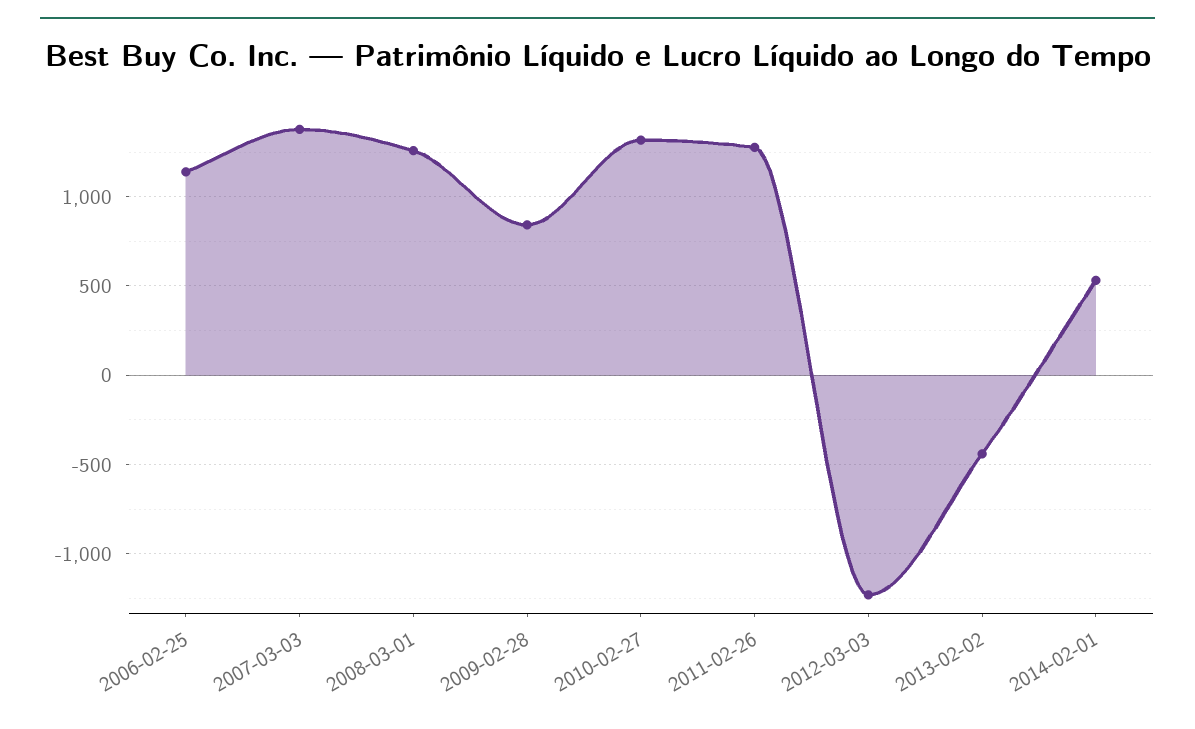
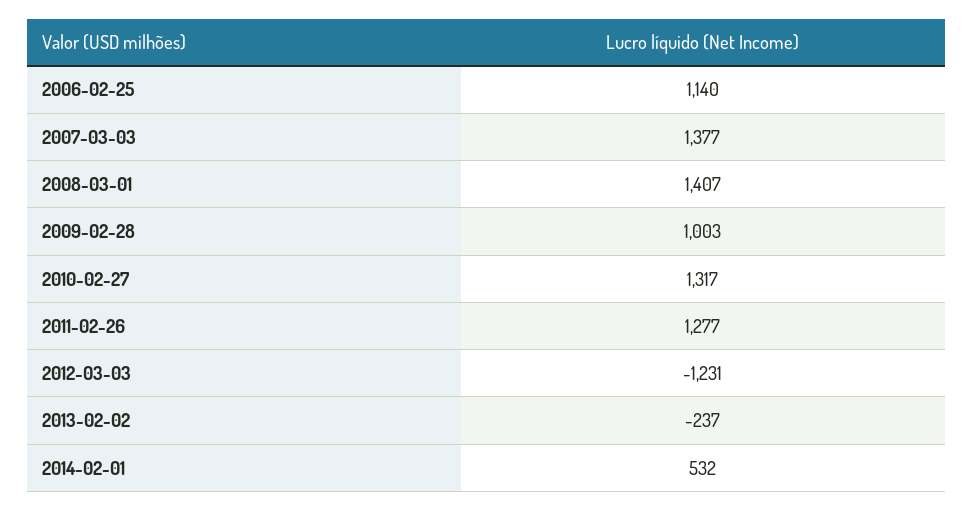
2008-03-01: 1250 -> 1407
2009-02-28: 850 -> 1003
2013-02-02: -450 -> -237

